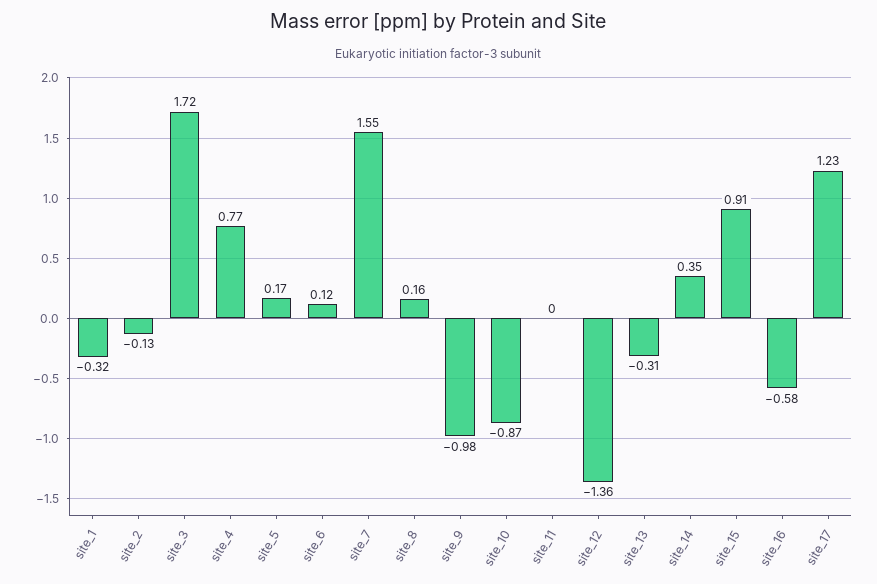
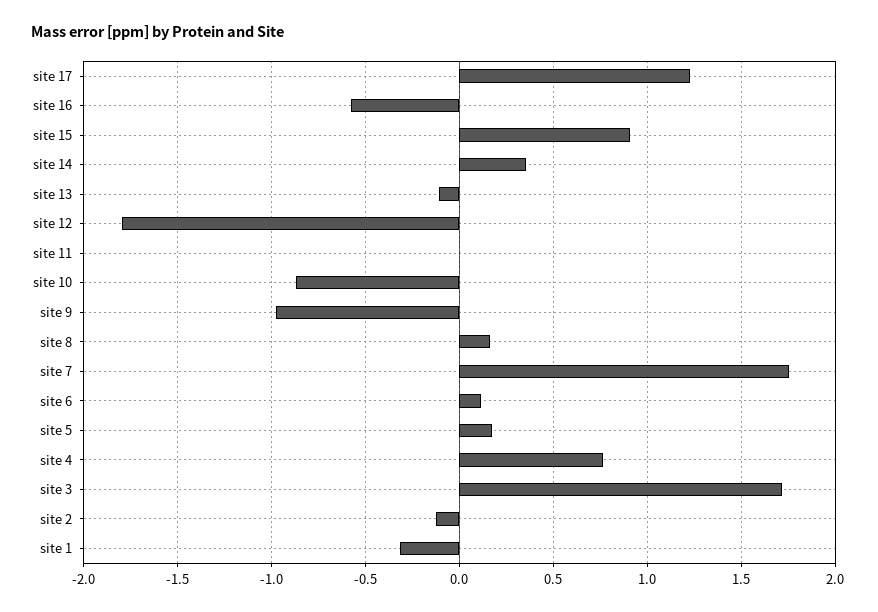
site_7: 1.55 -> 1.75
site_12: -1.36 -> -1.8
site_13: -0.31 -> -0.1

